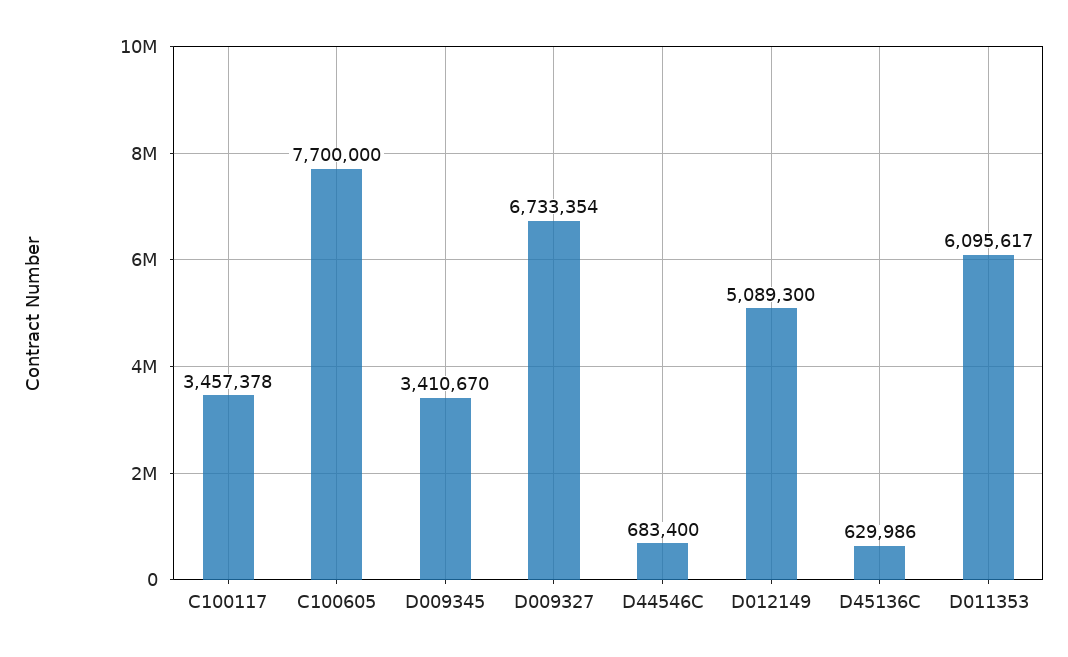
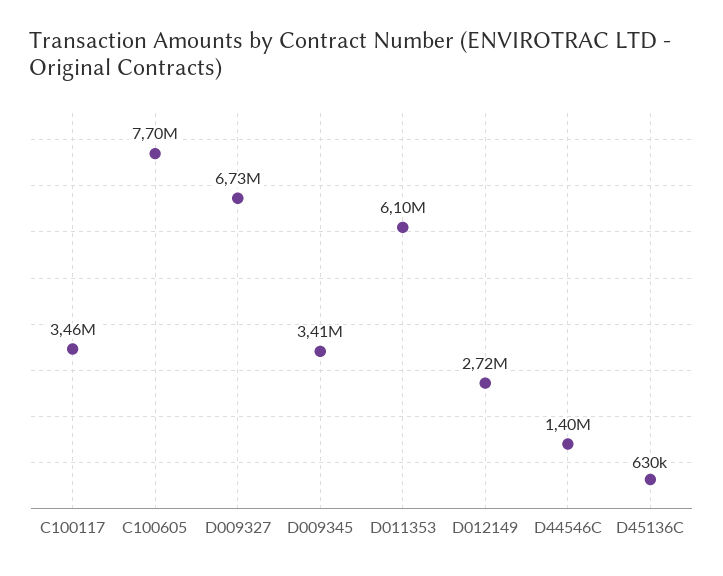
D44546C: 683400 -> 1400000
D012149: 5089300 -> 2720000

